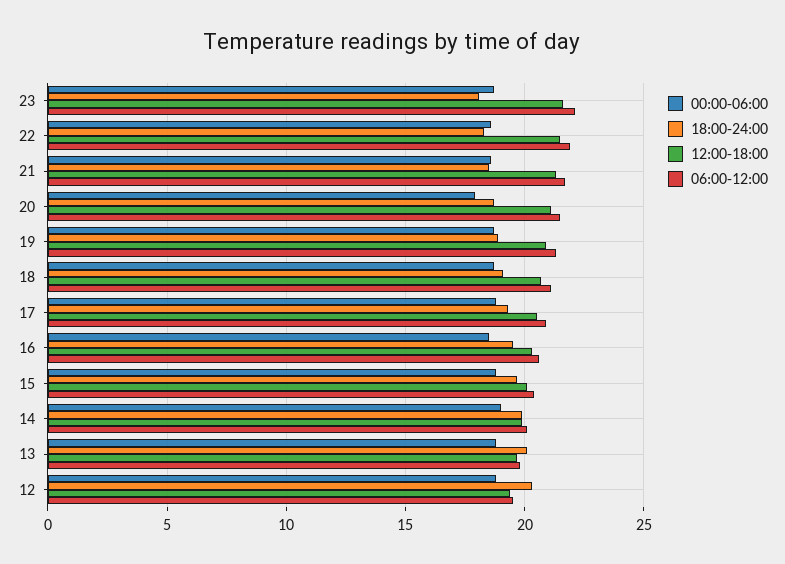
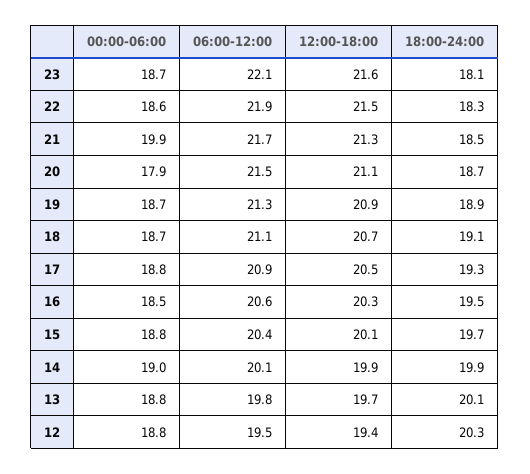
00:00-06:00, 21: 18.5 -> 19.9

